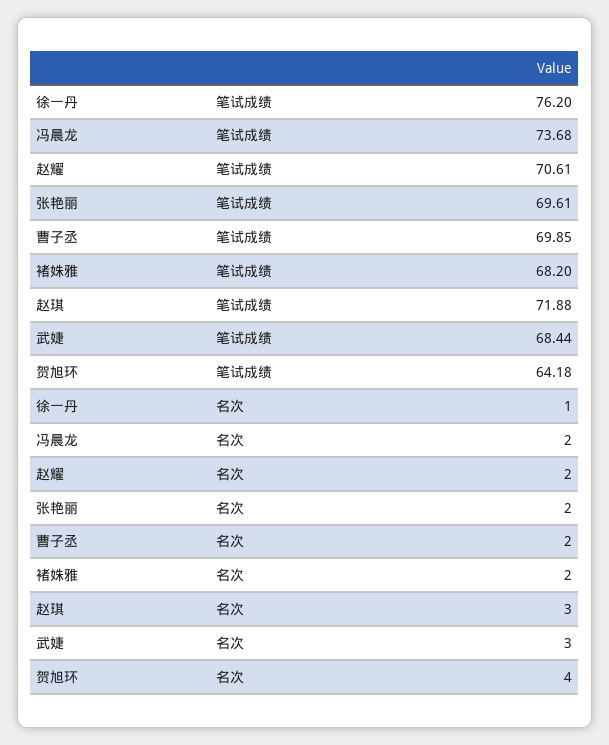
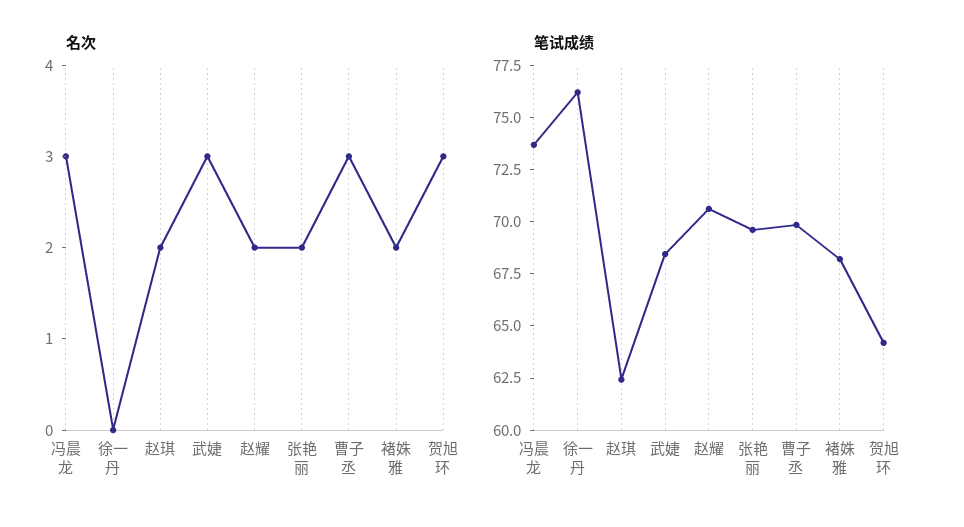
笔试成绩, 赵琪: 71.88 -> 62.5
名次, 徐一丹: 1 -> 0
名次, 冯晨龙: 2 -> 3
名次, 曹子丞: 2 -> 3
名次, 赵琪: 3 -> 2
名次, 贺旭环: 4 -> 3

